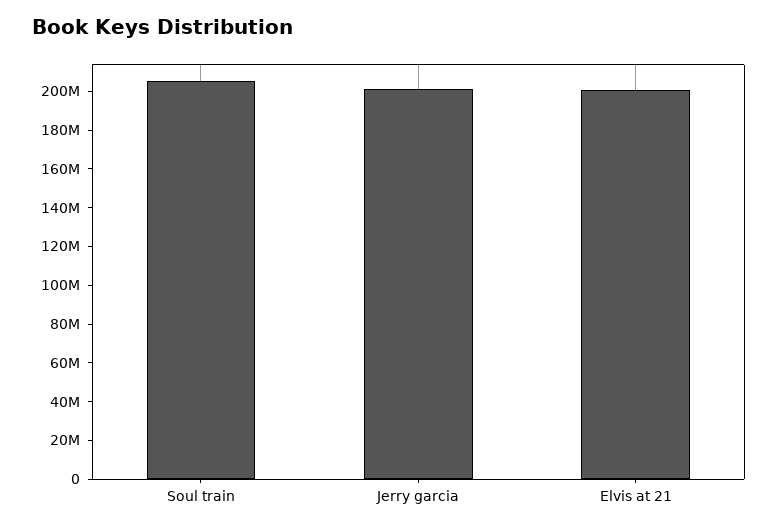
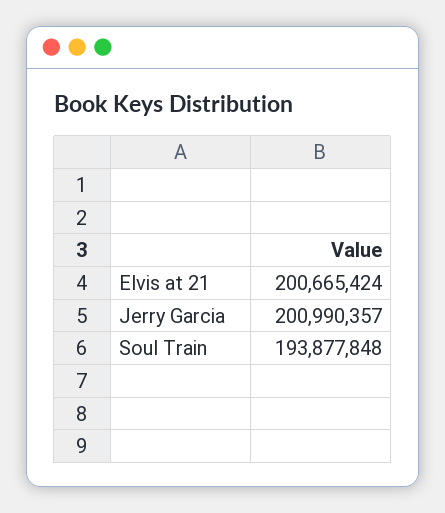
Soul train: 205000000 -> 193877848

